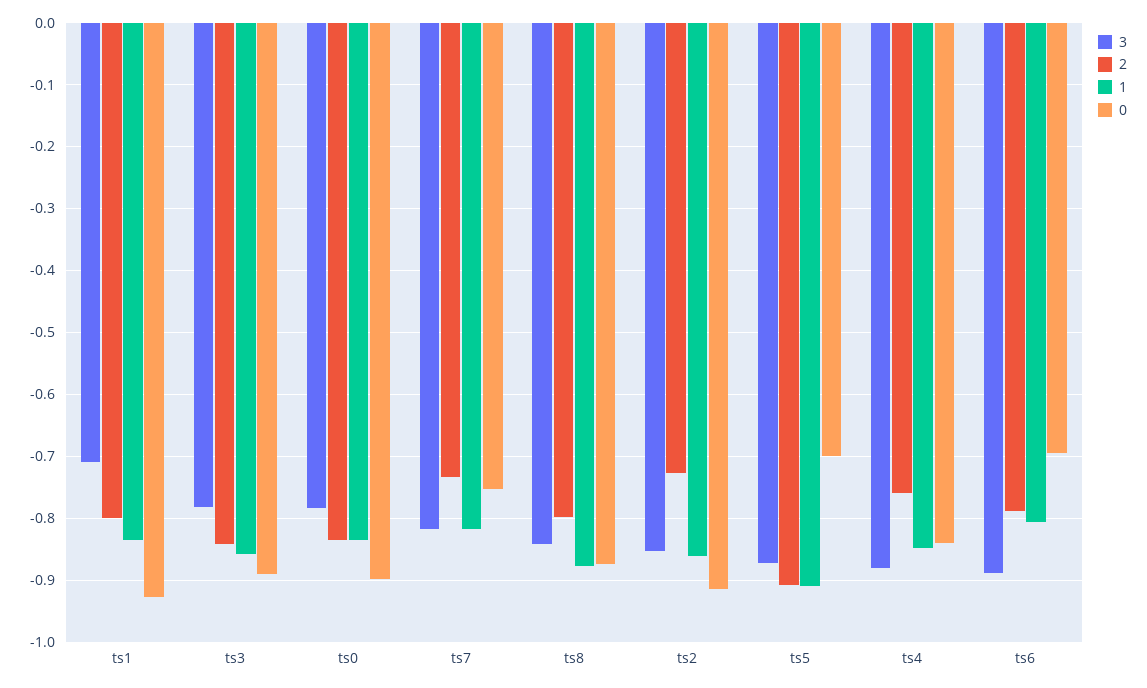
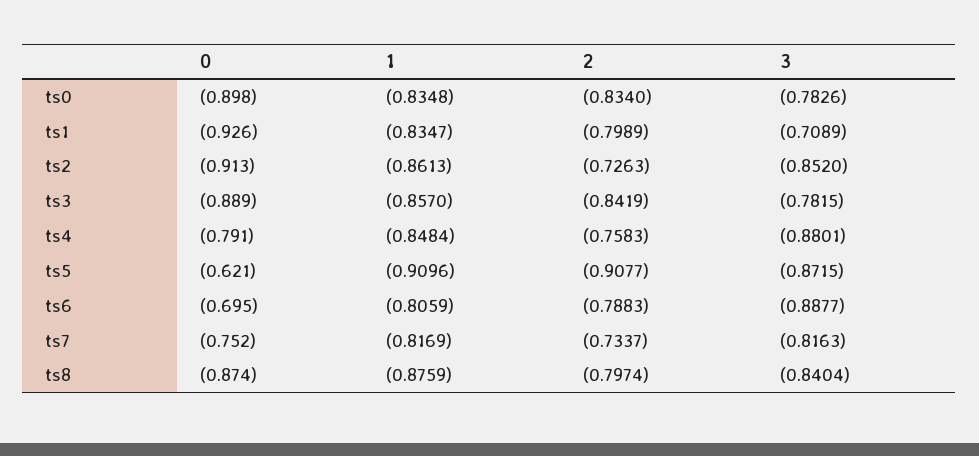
0, ts5: -0.7 -> -0.621
0, ts4: -0.84 -> -0.791

